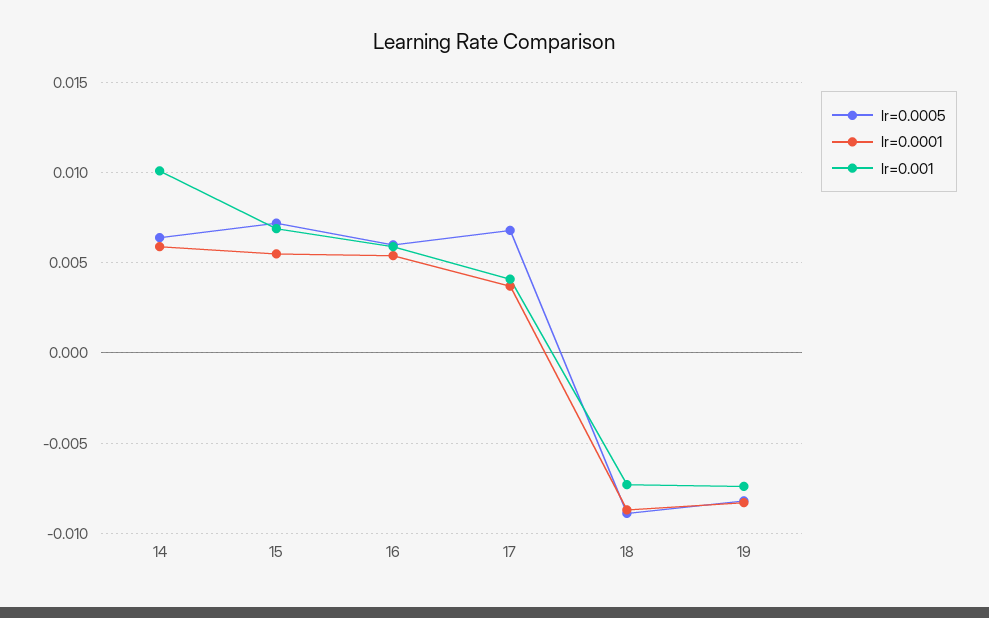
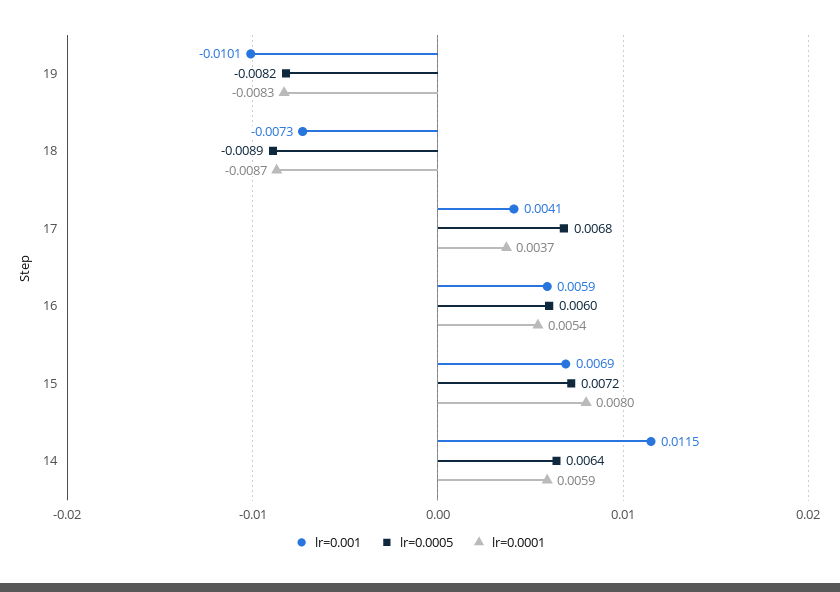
lr=0.001, 14: 0.01 -> 0.0115
lr=0.0001, 15: 0.0055 -> 0.008
lr=0.001, 19: -0.0075 -> -0.0101

